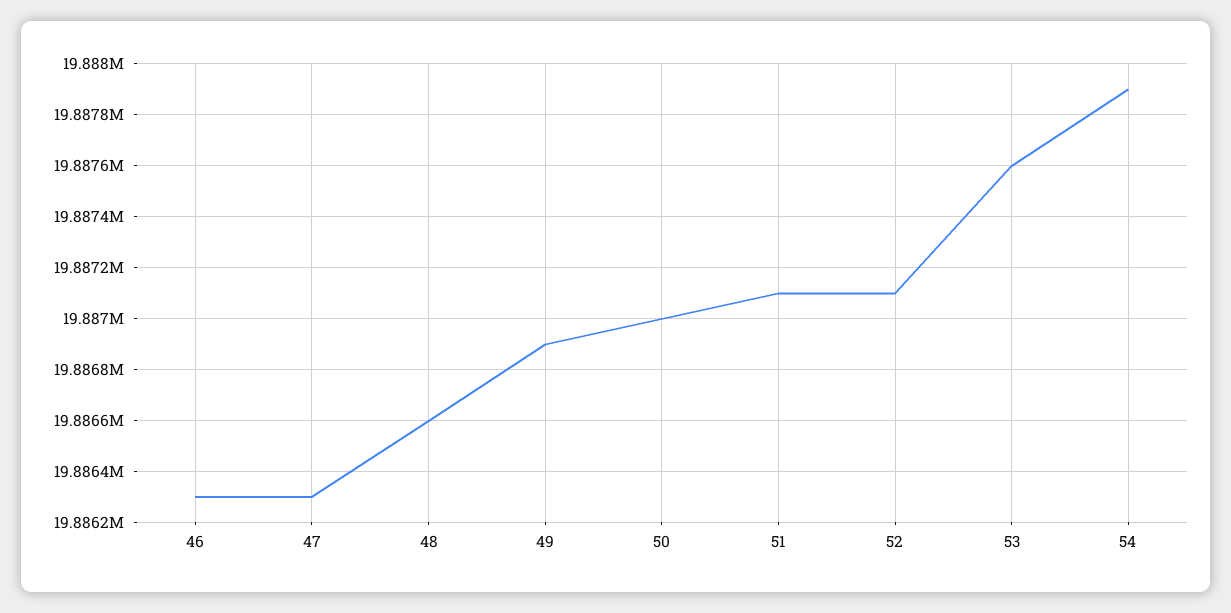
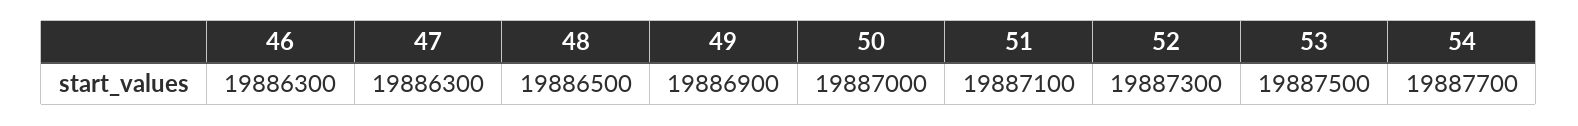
48: 19886600 -> 19886500
52: 19887100 -> 19887300
53: 19887600 -> 19887500
54: 19887900 -> 19887700

